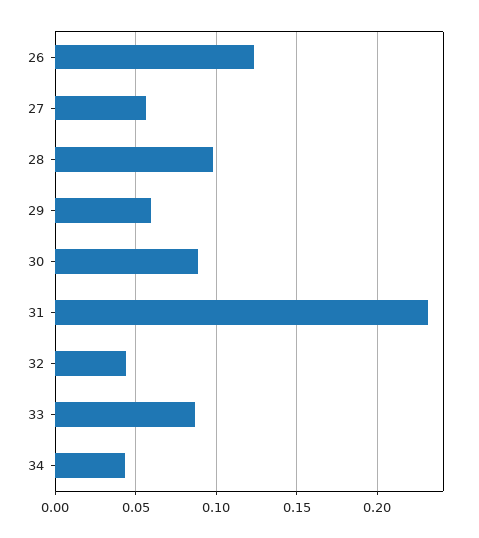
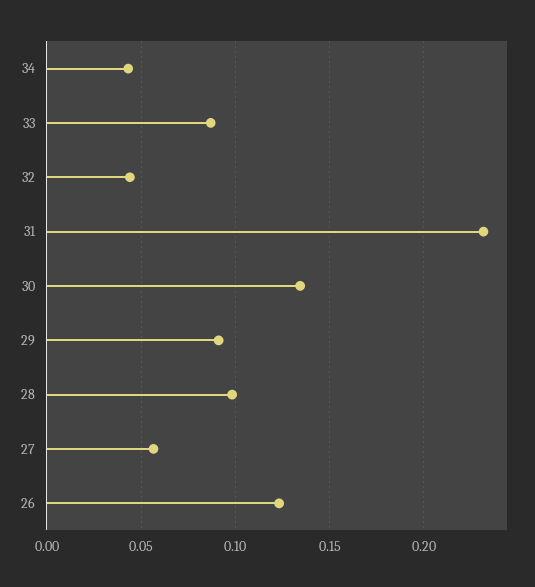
29: 0.06 -> 0.09
30: 0.09 -> 0.135

